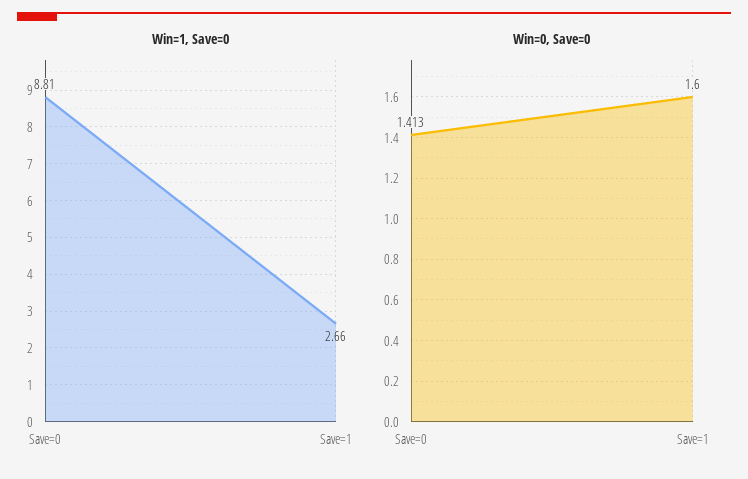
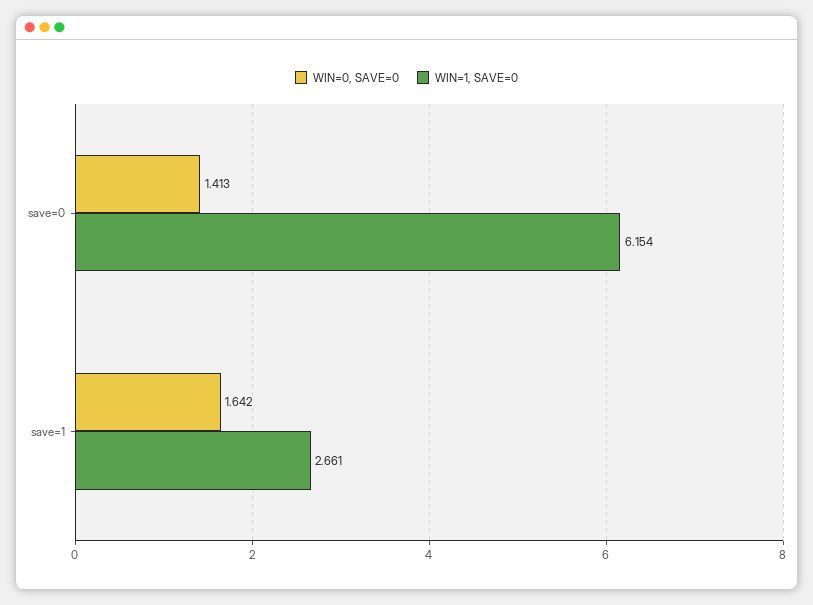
Win=1, Save=0, Save=0: 8.81 -> 6.154
Win=0, Save=0, Save=1: 1.6 -> 1.642

